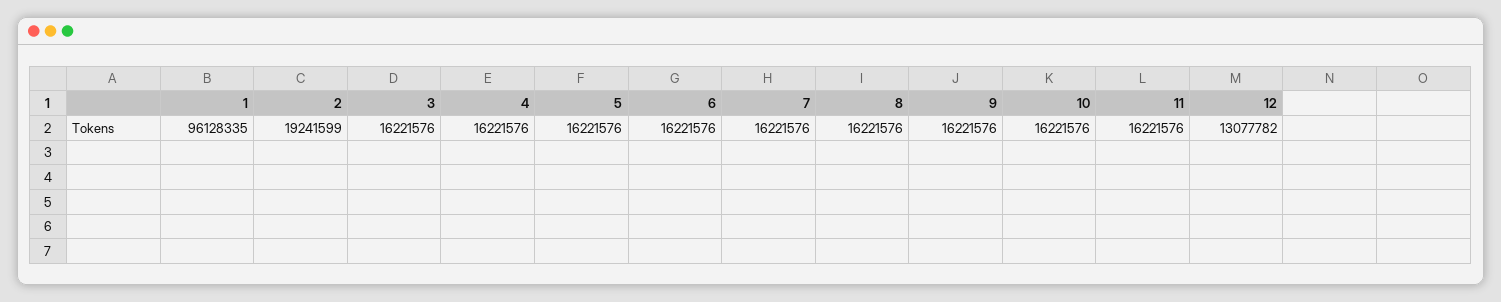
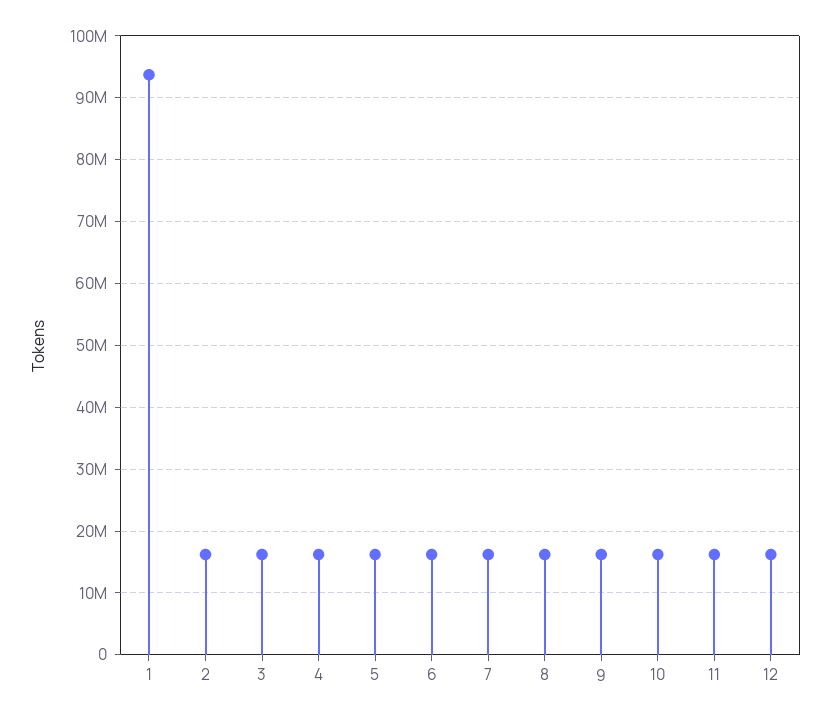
1: 96128335 -> 94000000
2: 19241599 -> 16000000
12: 13077782 -> 16000000

